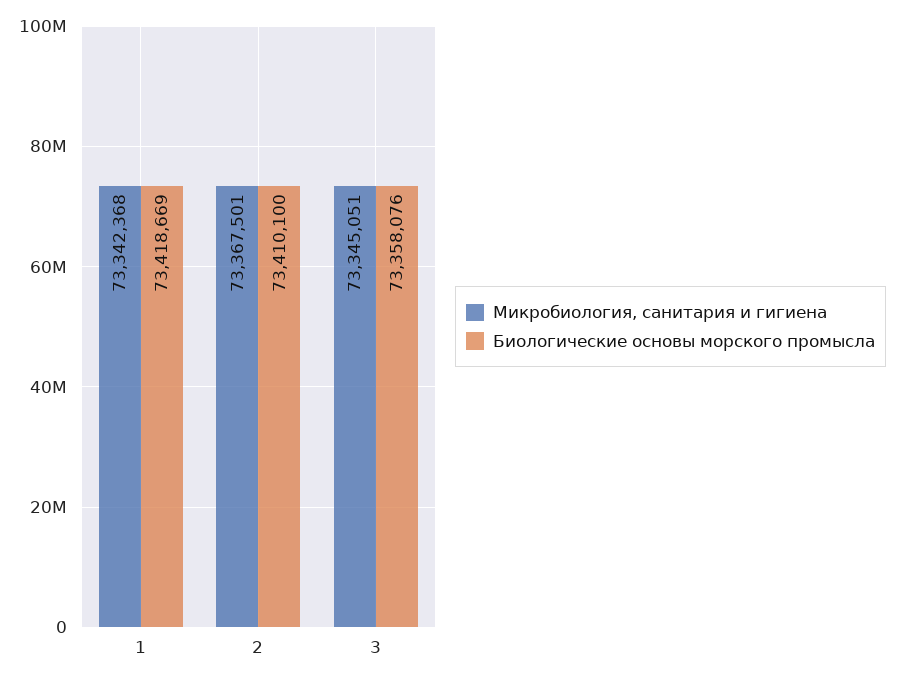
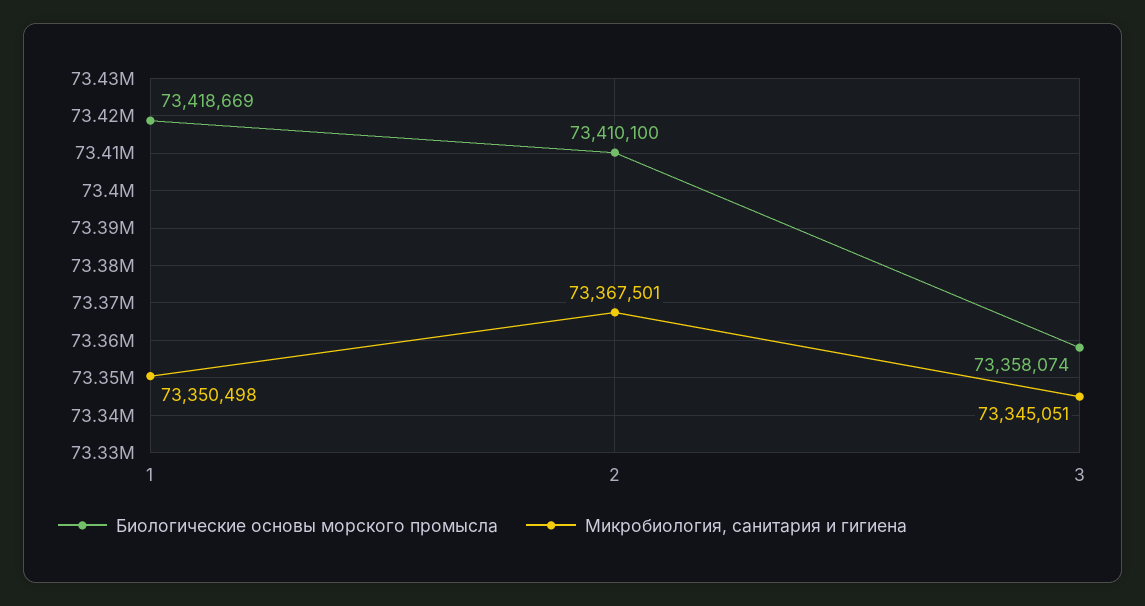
Микробиология, санитария и гигиена, 1: 73342368 -> 73350498
Биологические основы морского промысла, 3: 73358076 -> 73358074

